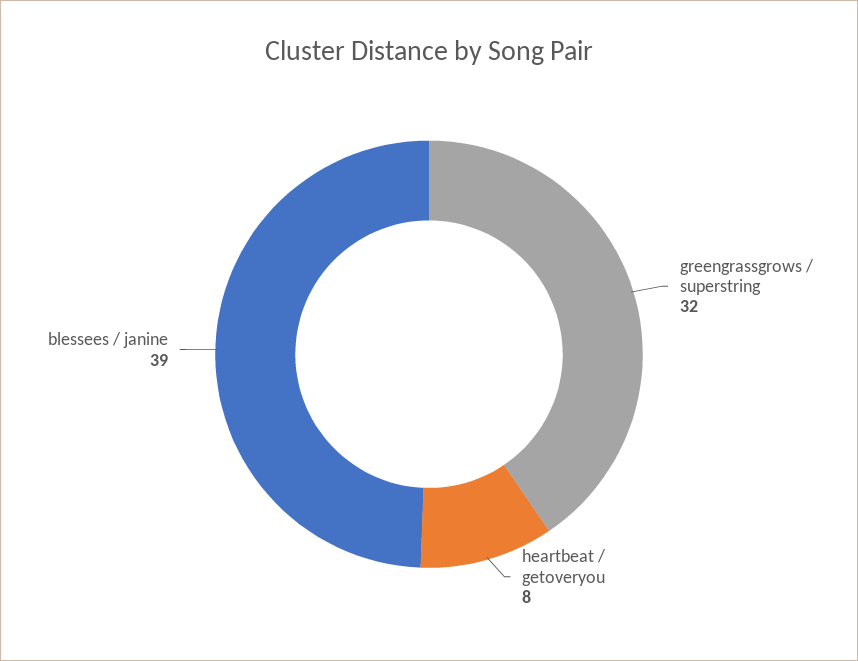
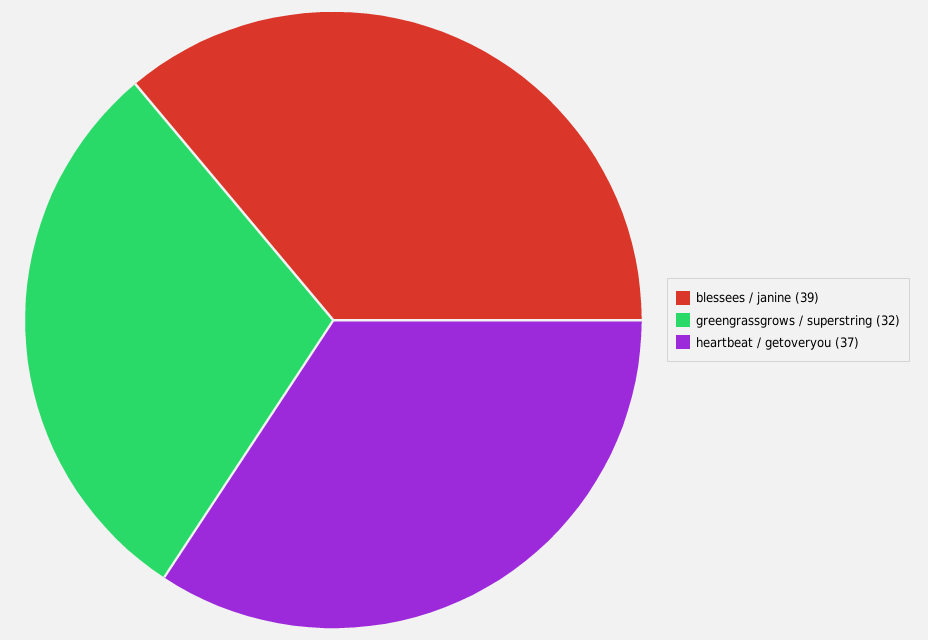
heartbeat / getoveryou: 8 -> 37

